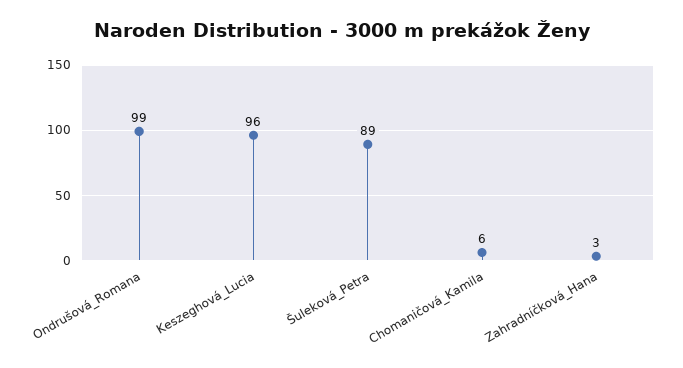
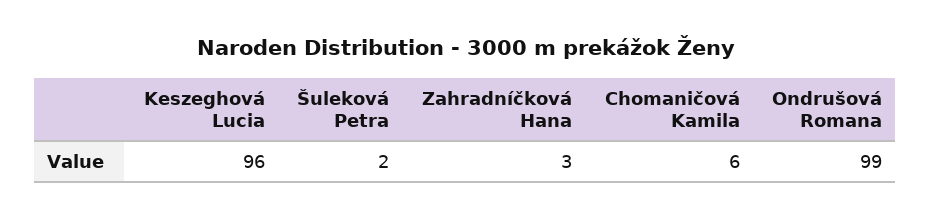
Šuleková_Petra: 89 -> 2

